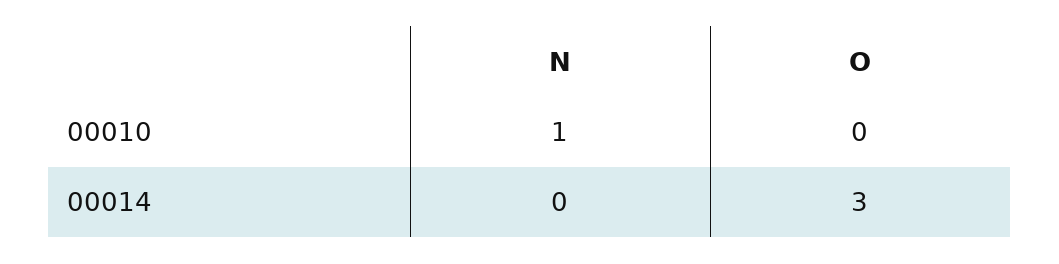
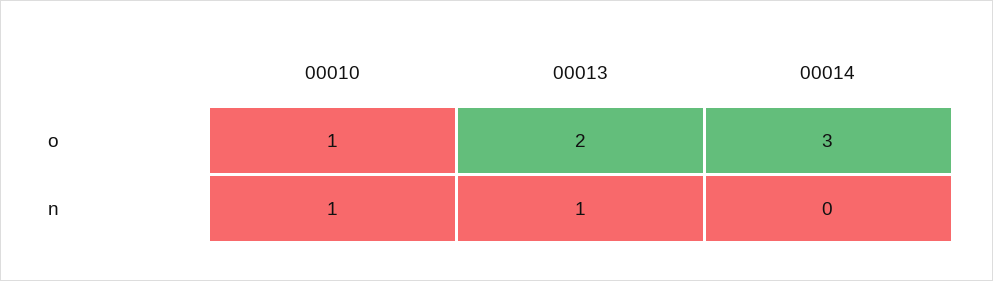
O, 00010: 0 -> 1
O, 00013: none -> 2
N, 00013: none -> 1

